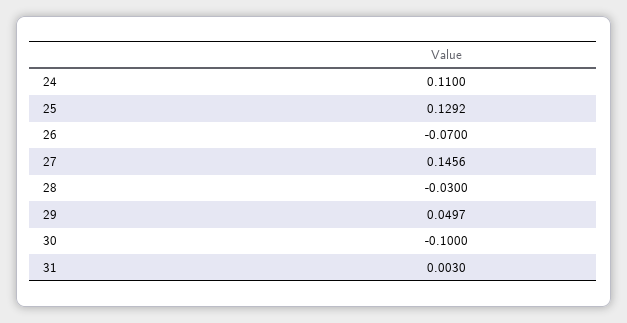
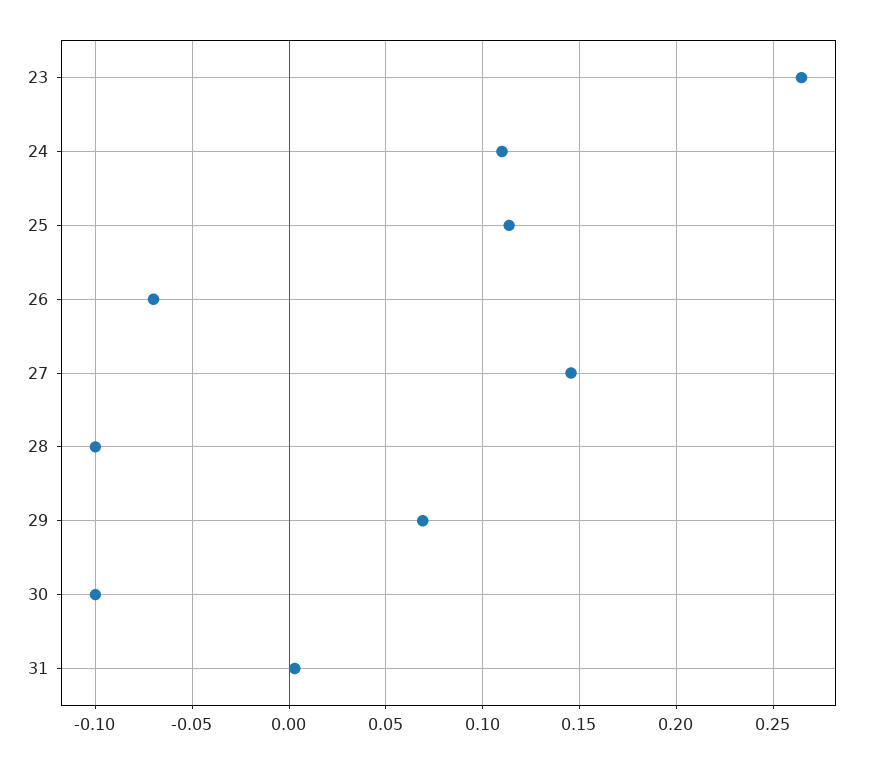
25: 0.1292 -> 0.115
28: -0.03 -> -0.1
29: 0.0497 -> 0.07
23: none -> 0.265

